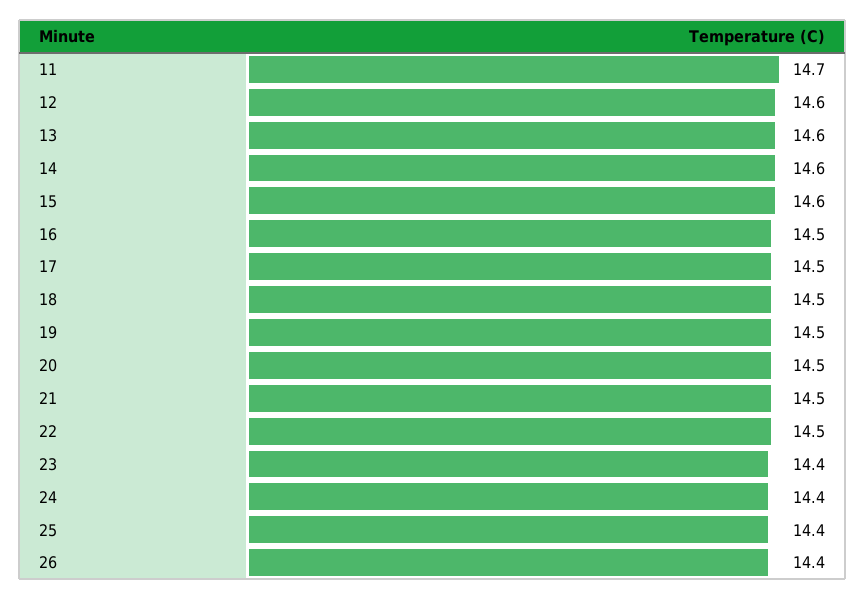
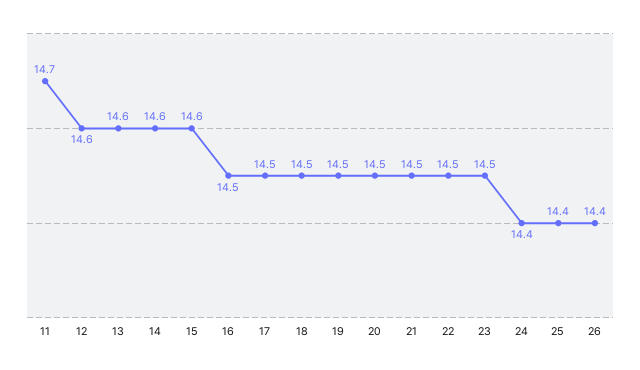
23: 14.4 -> 14.5

